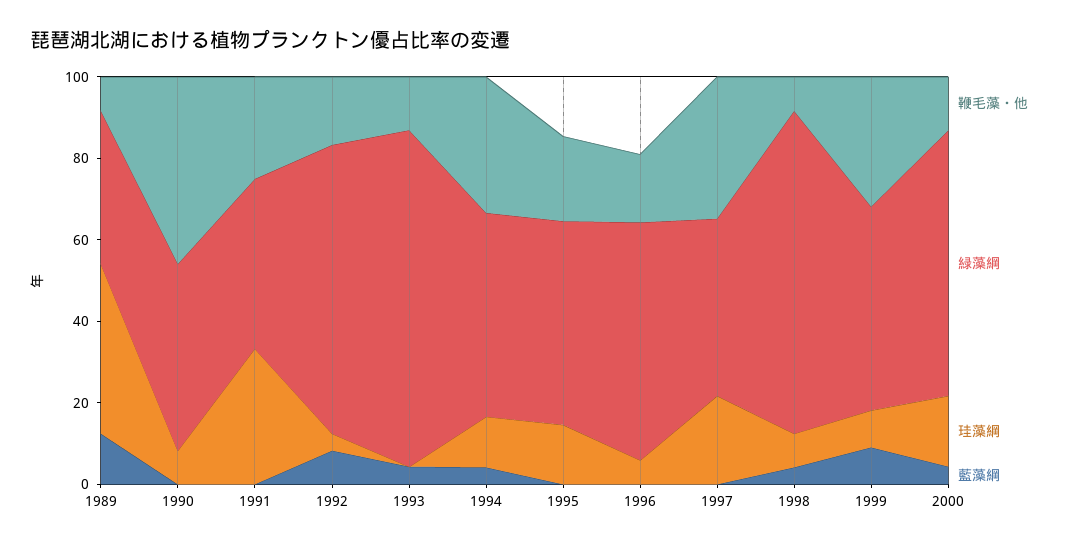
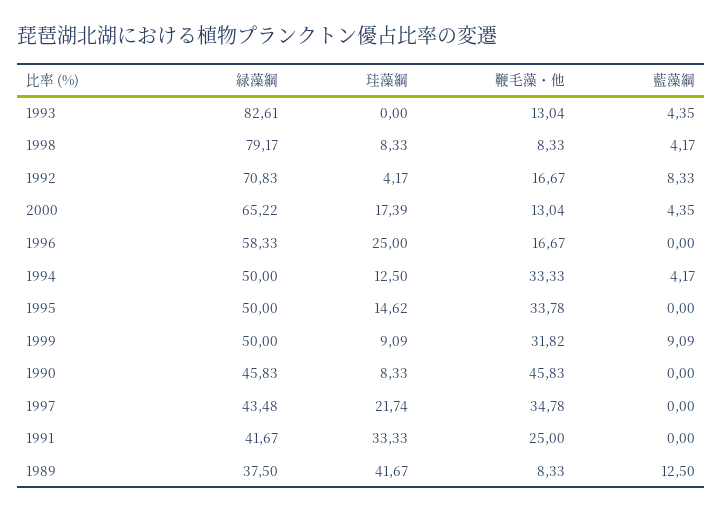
鞭毛藻・他, 1995: 20 -> 33.78
珪藻綱, 1996: 5 -> 25

